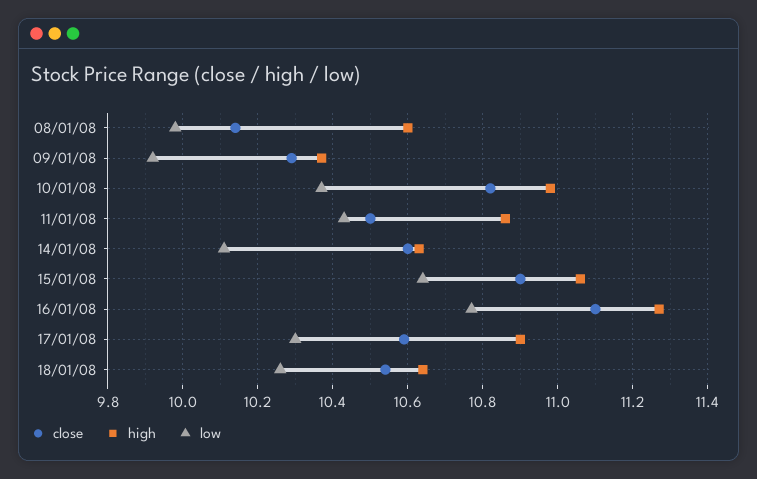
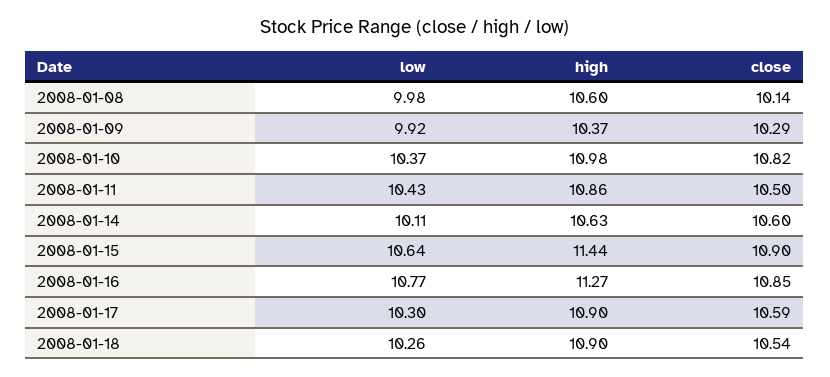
high, 15/01/08: 11.05 -> 11.44
close, 16/01/08: 11.1 -> 10.85
high, 18/01/08: 10.65 -> 10.9

